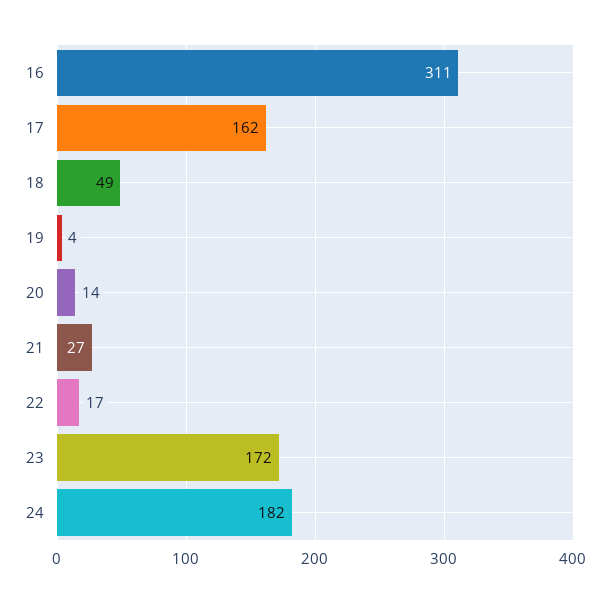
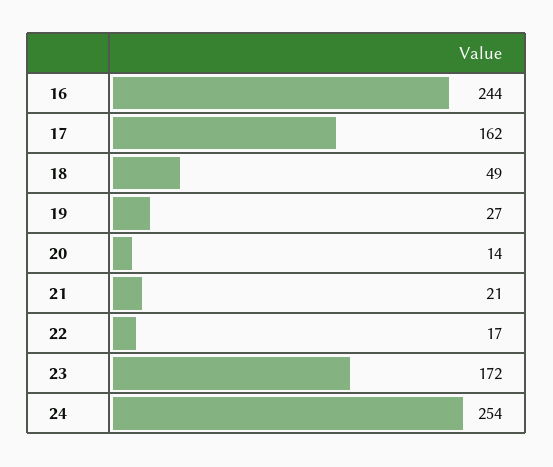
16: 311 -> 244
19: 4 -> 27
21: 27 -> 21
24: 182 -> 254

